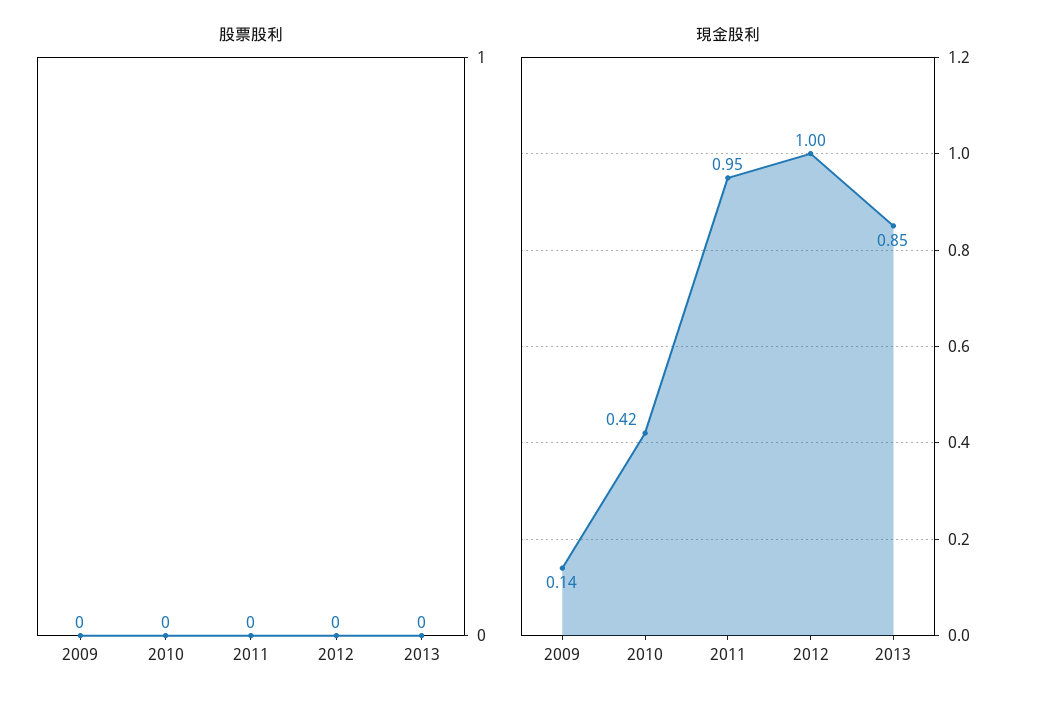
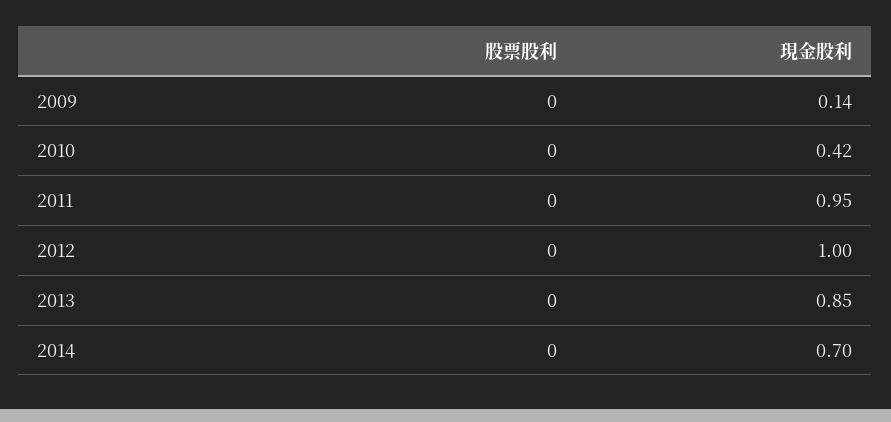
股票股利, 2014: none -> 0
現金股利, 2014: none -> 0.7

